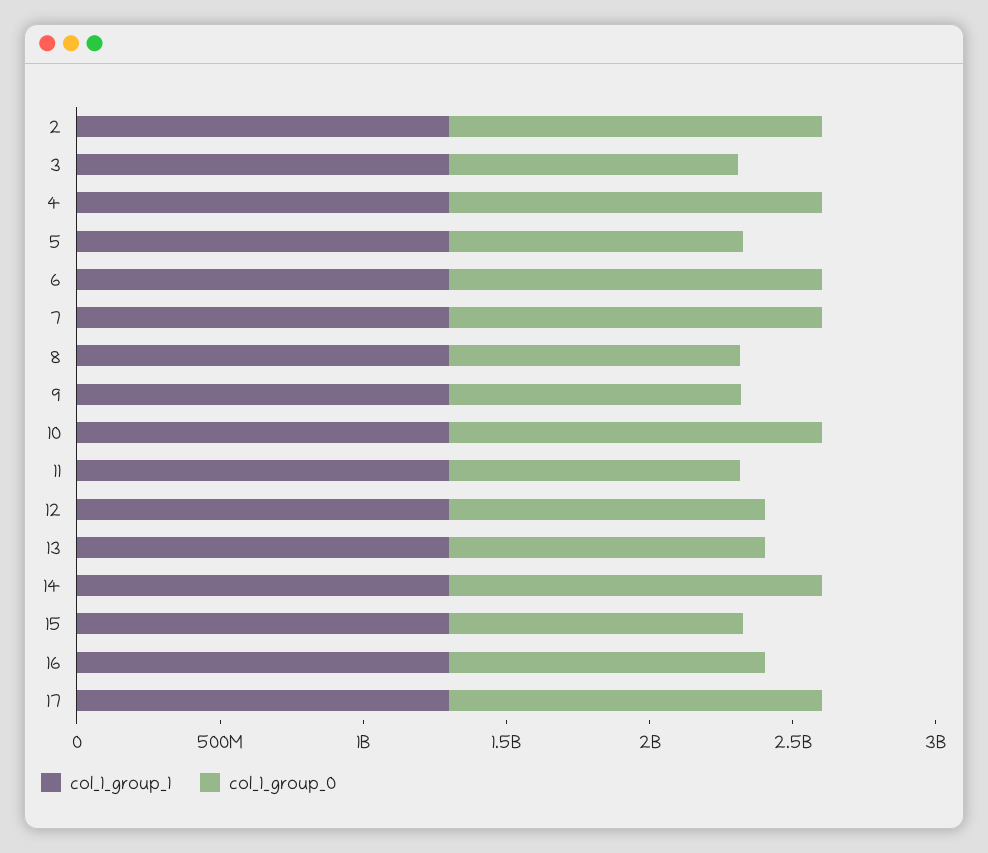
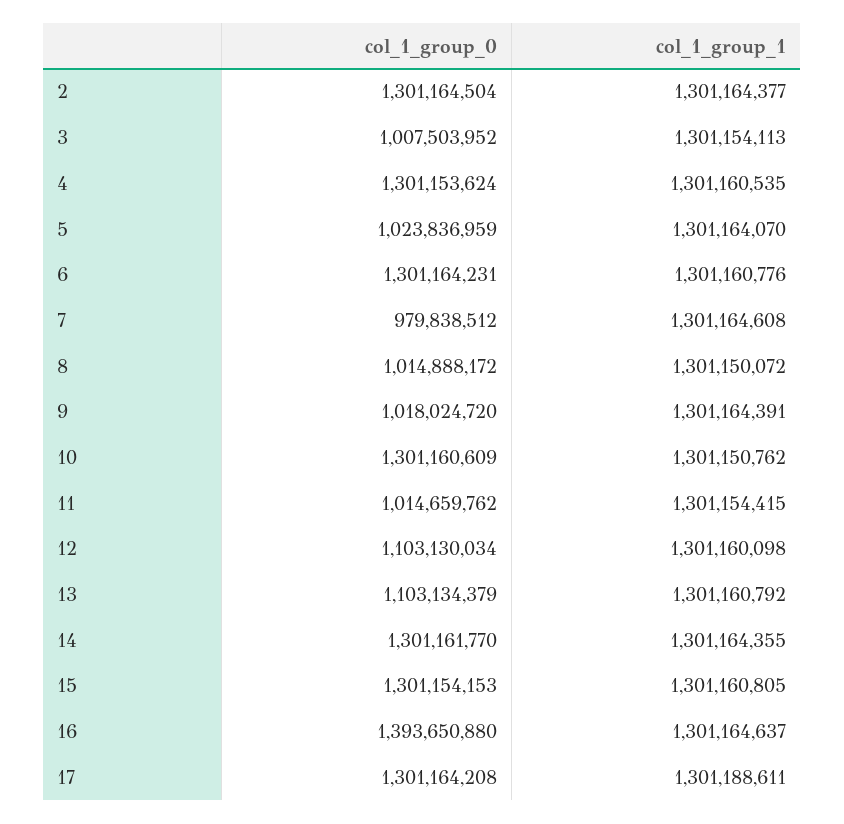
col_1_group_0, 7: 1300000000 -> 979838512
col_1_group_0, 15: 1000000000 -> 1301154153
col_1_group_0, 16: 1100000000 -> 1393650880

